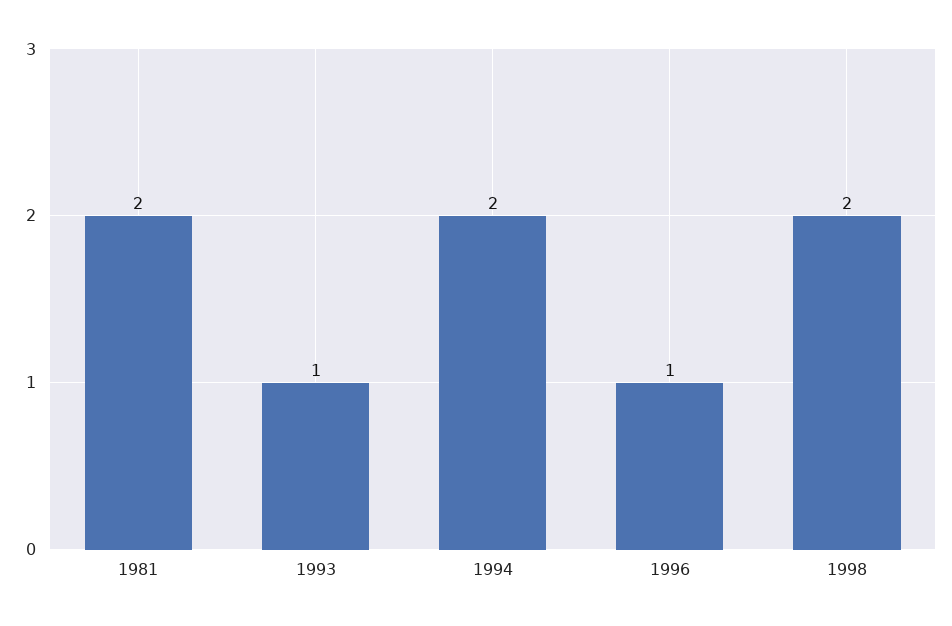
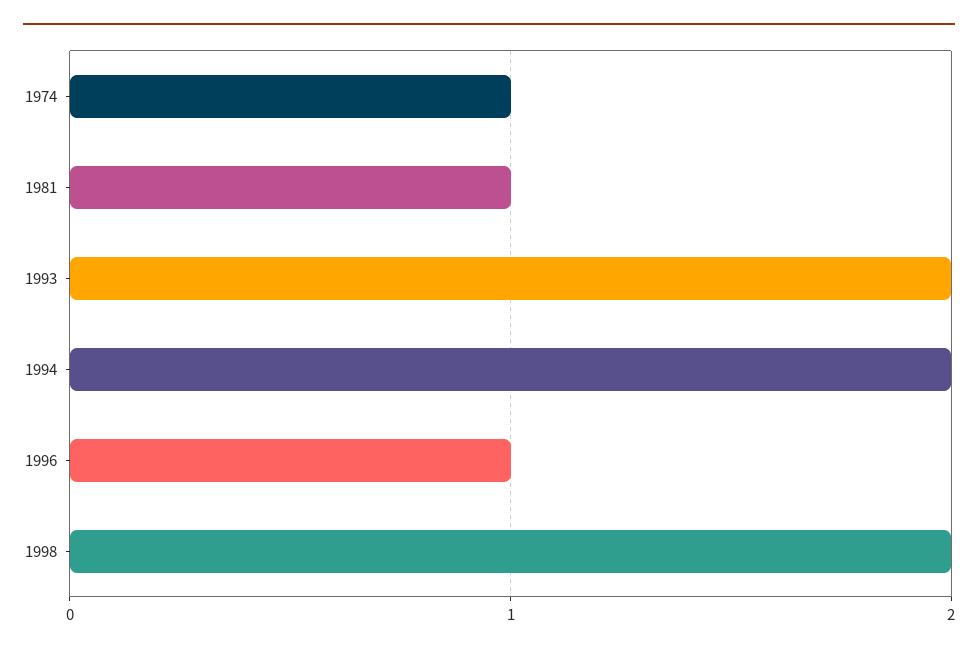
1981: 2 -> 1
1993: 1 -> 2
1974: none -> 1

